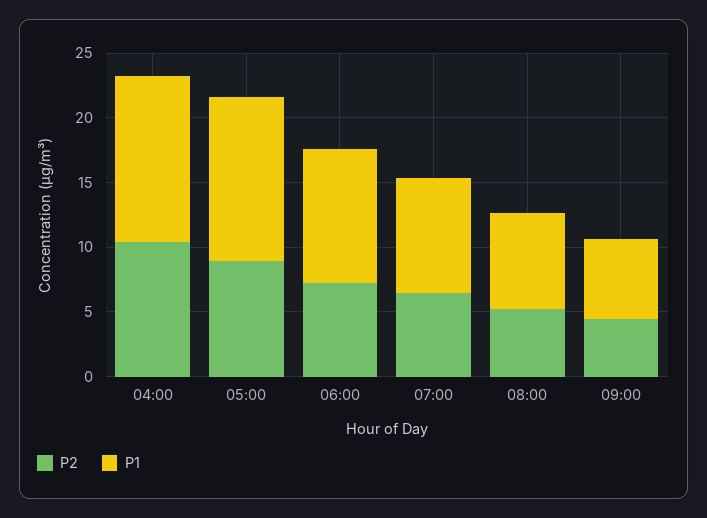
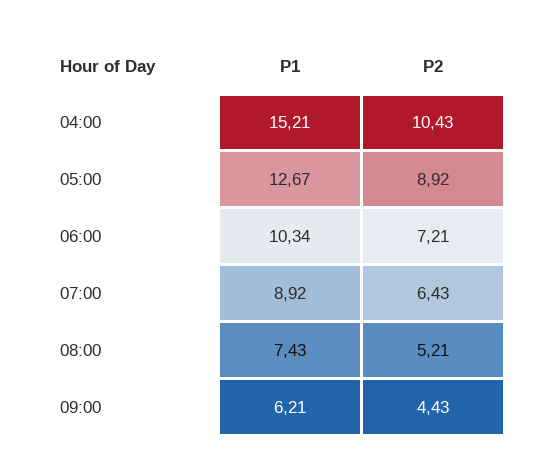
P1, 04:00: 13 -> 15.21

